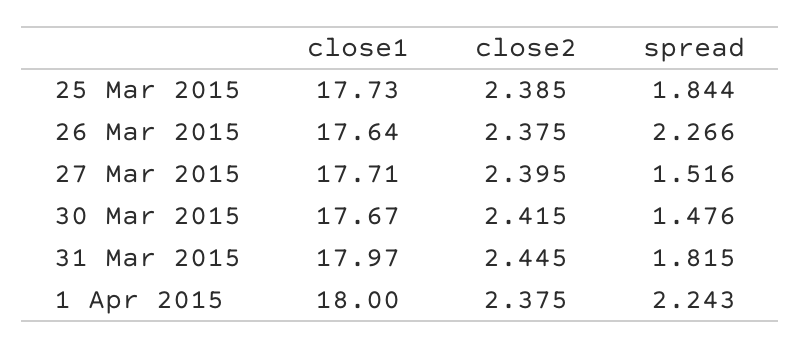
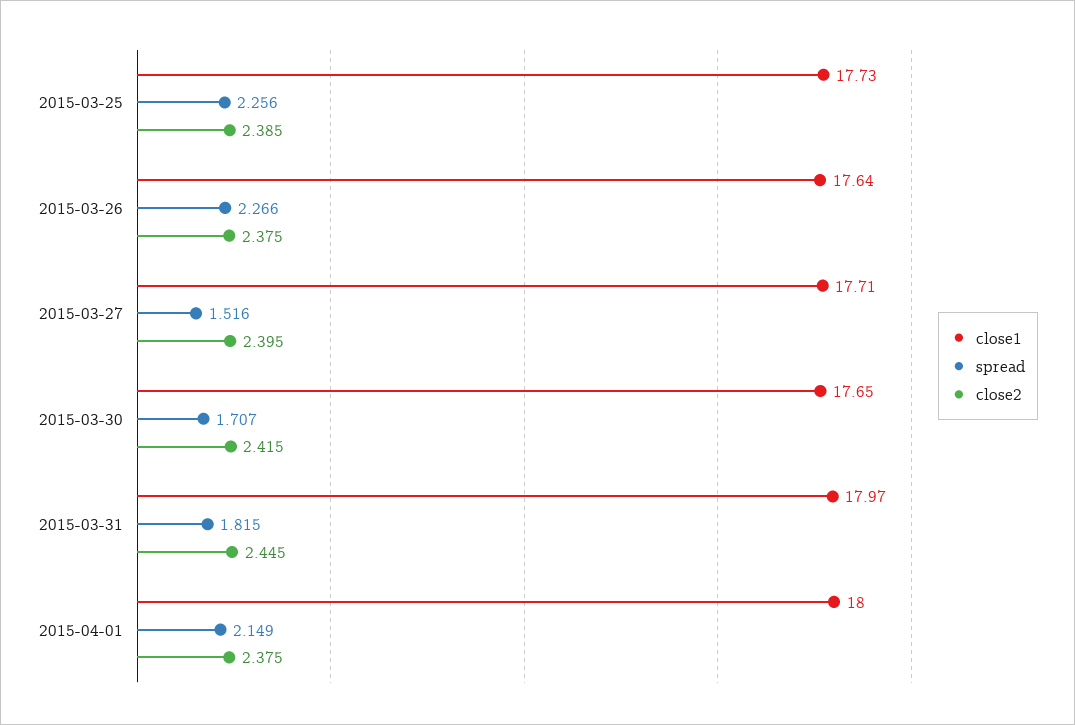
spread, 25 Mar 2015: 1.844 -> 2.256
close1, 30 Mar 2015: 17.67 -> 17.65
spread, 30 Mar 2015: 1.476 -> 1.707
spread, 1 Apr 2015: 2.243 -> 2.149

